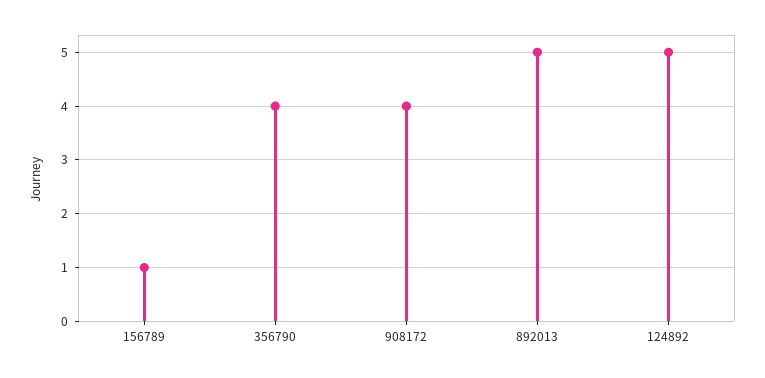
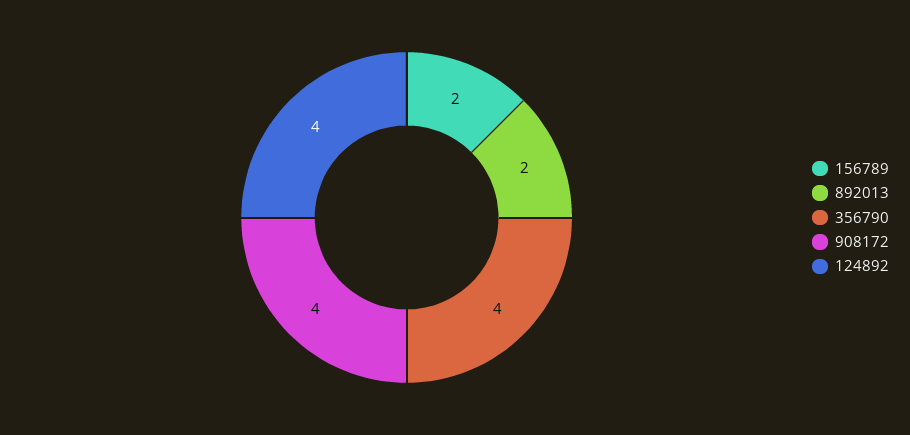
156789: 1 -> 2
892013: 5 -> 2
124892: 5 -> 4

